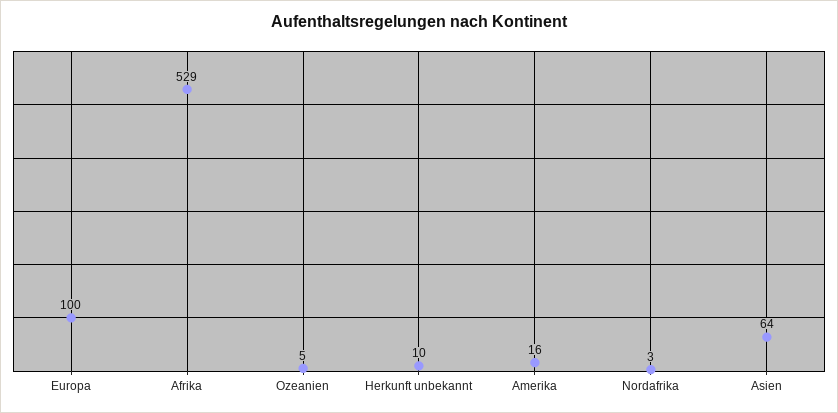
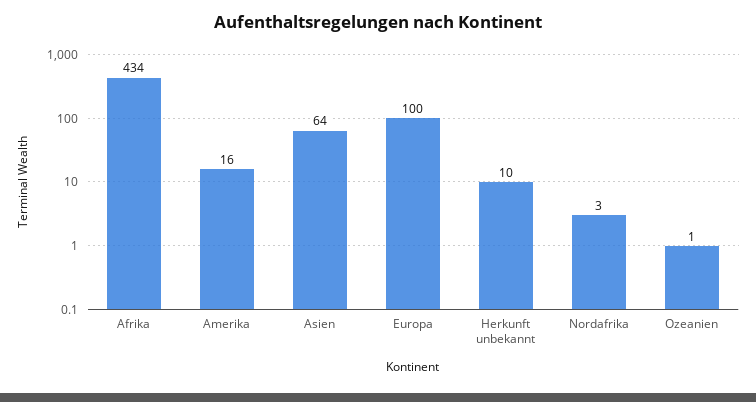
Afrika: 529 -> 434
Ozeanien: 5 -> 1

